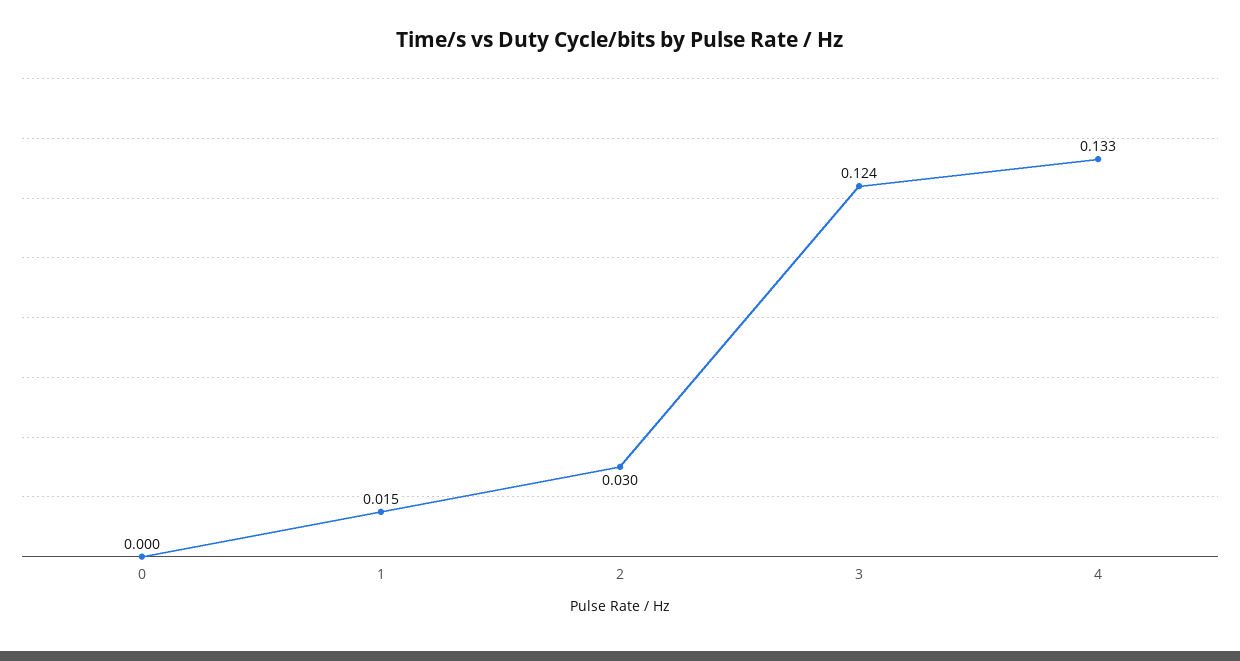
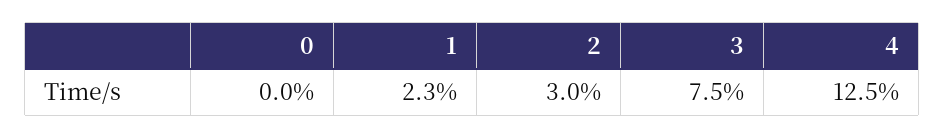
1: 0.015 -> 0.023
3: 0.124 -> 0.075
4: 0.133 -> 0.125

